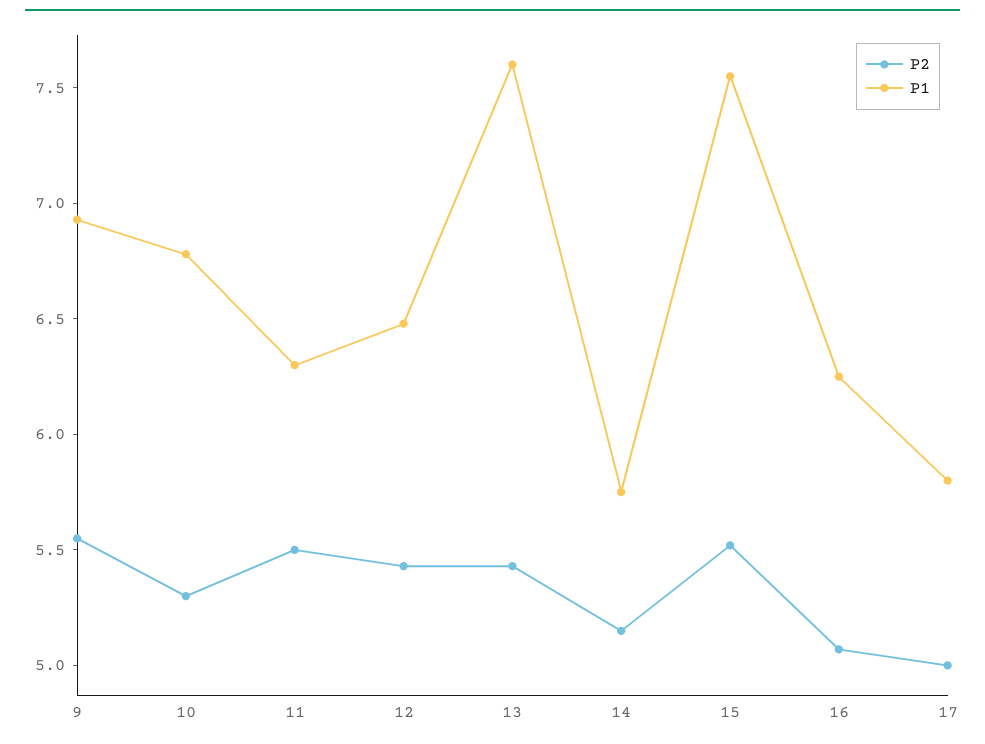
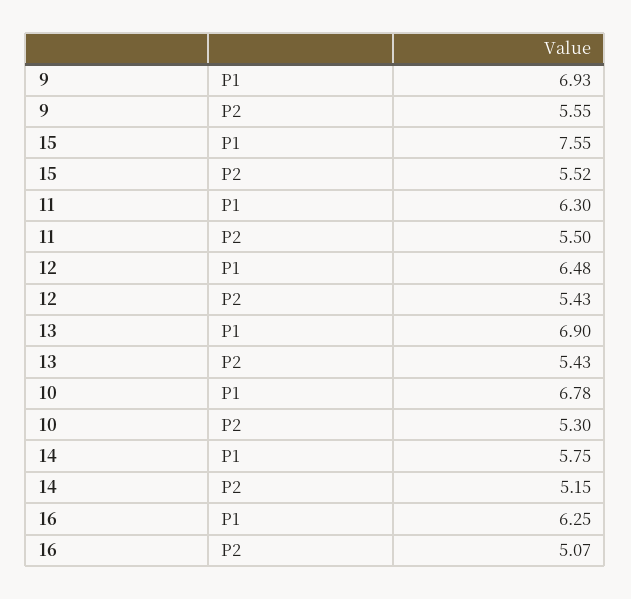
P1, 13: 7.6 -> 6.9
P2, 17: 5 -> none
P1, 17: 5.8 -> none

